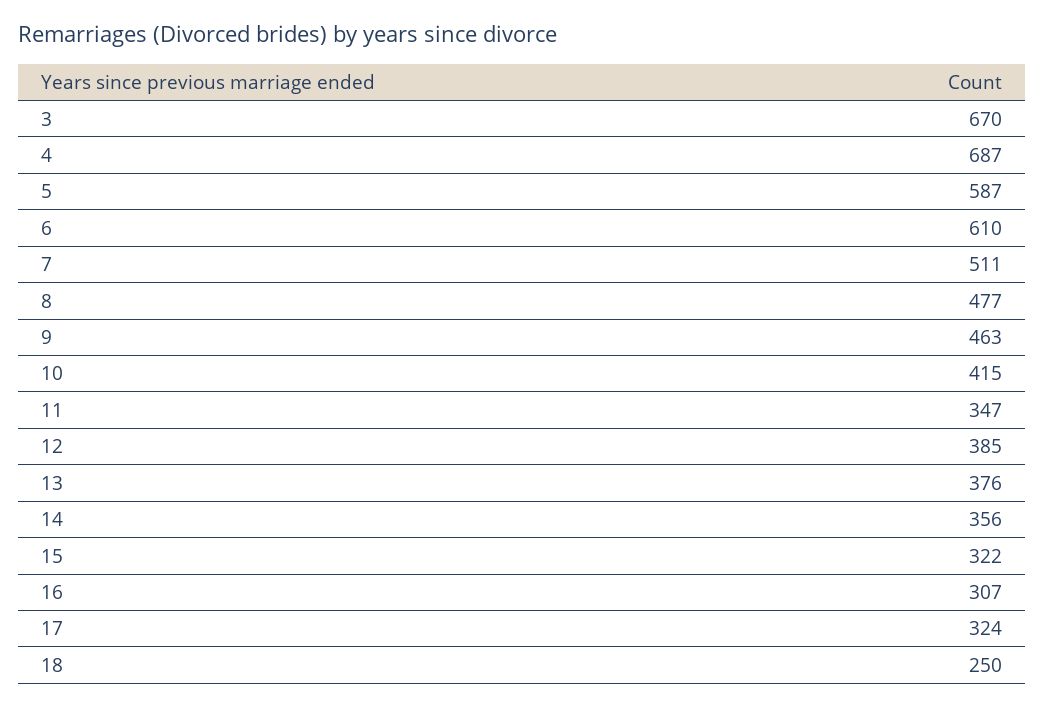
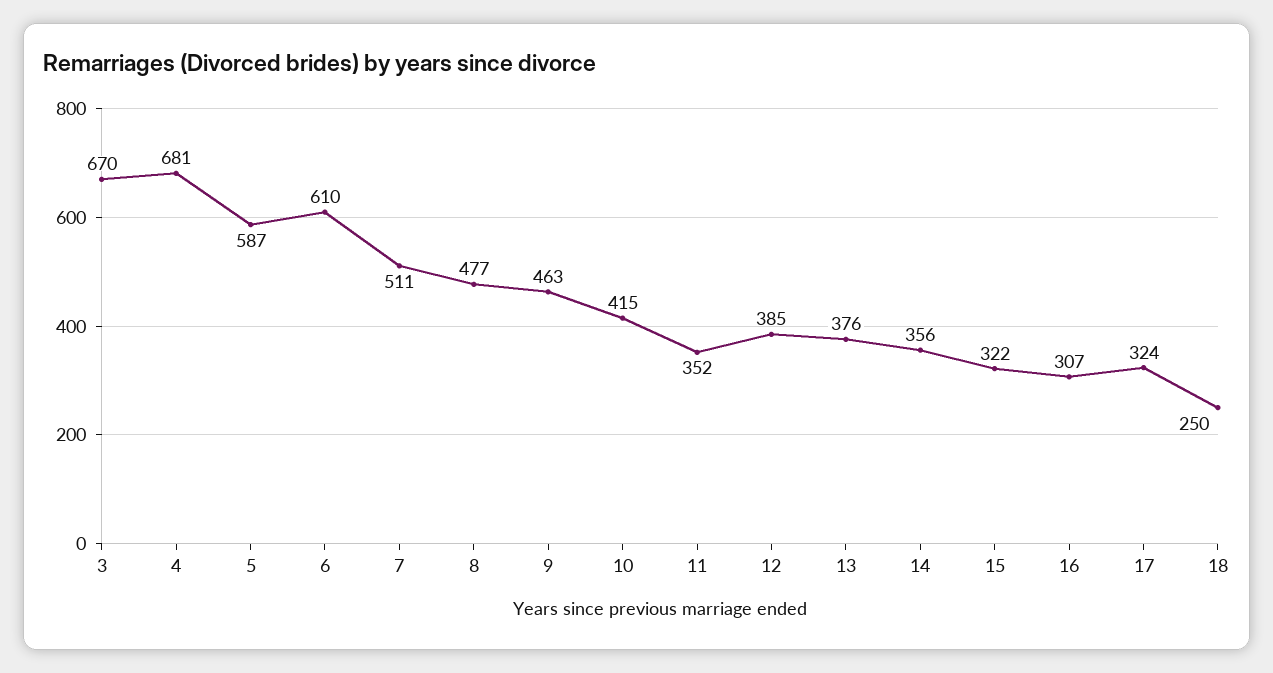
4: 687 -> 681
11: 347 -> 352

